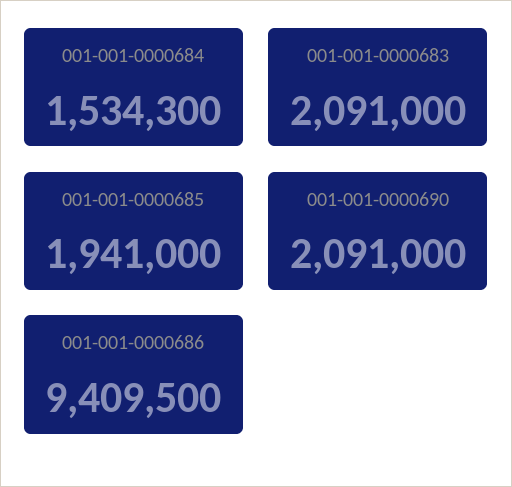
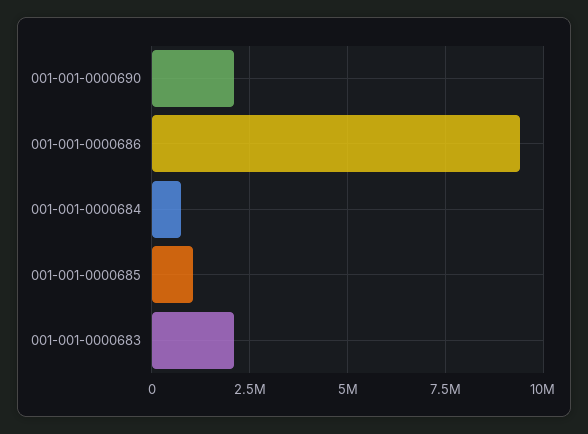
001-001-0000684: 1534300 -> 750000
001-001-0000685: 1941000 -> 1000000

